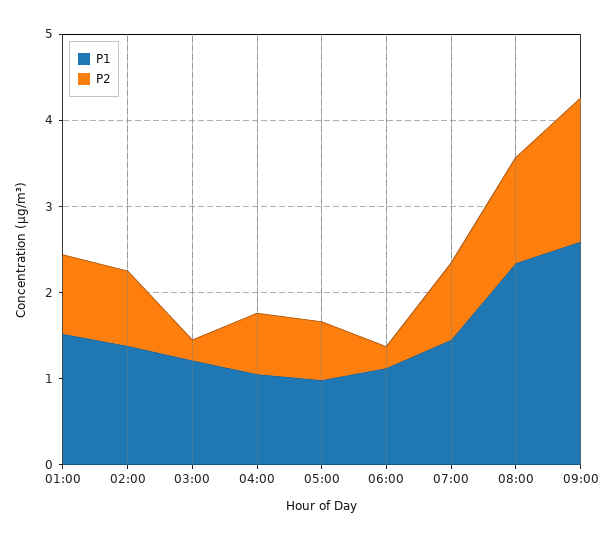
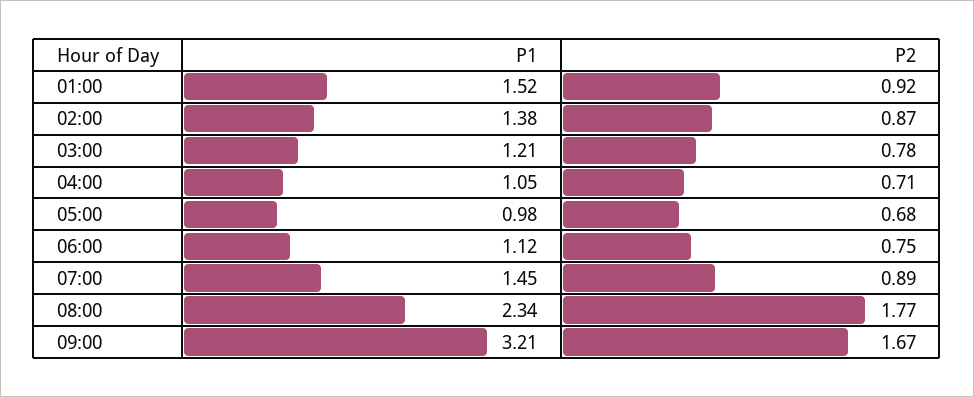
P2, 03:00: 0.2 -> 0.78
P2, 06:00: 0.2 -> 0.75
P2, 08:00: 1.2 -> 1.77
P1, 09:00: 2.6 -> 3.21

